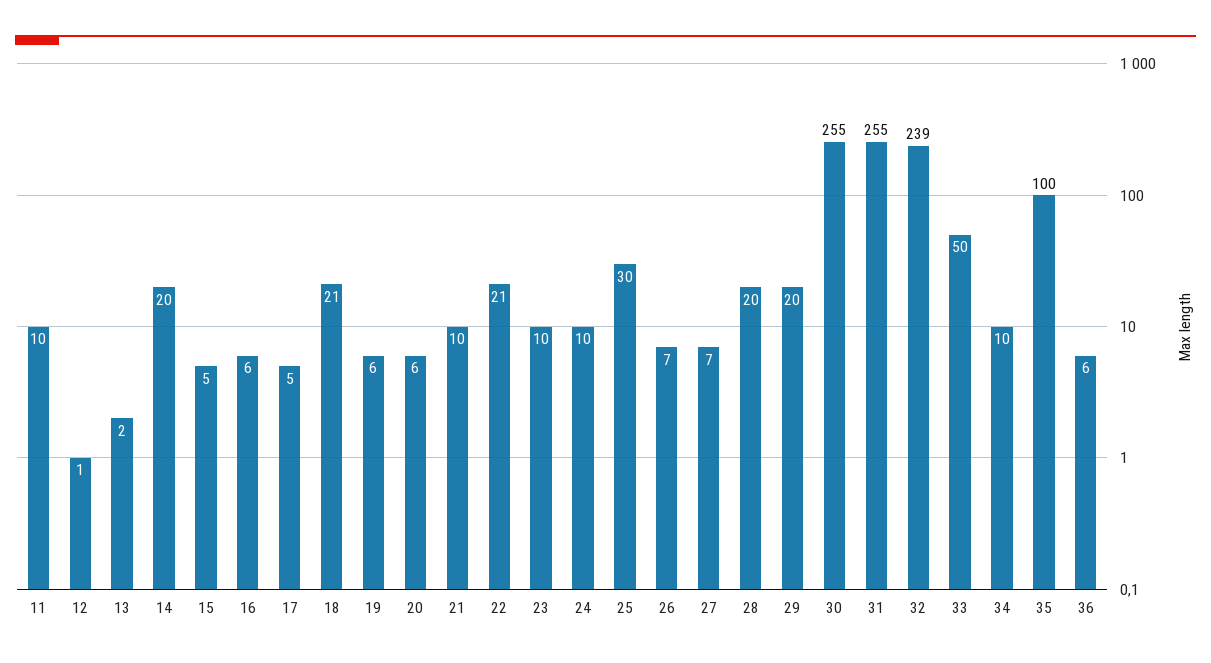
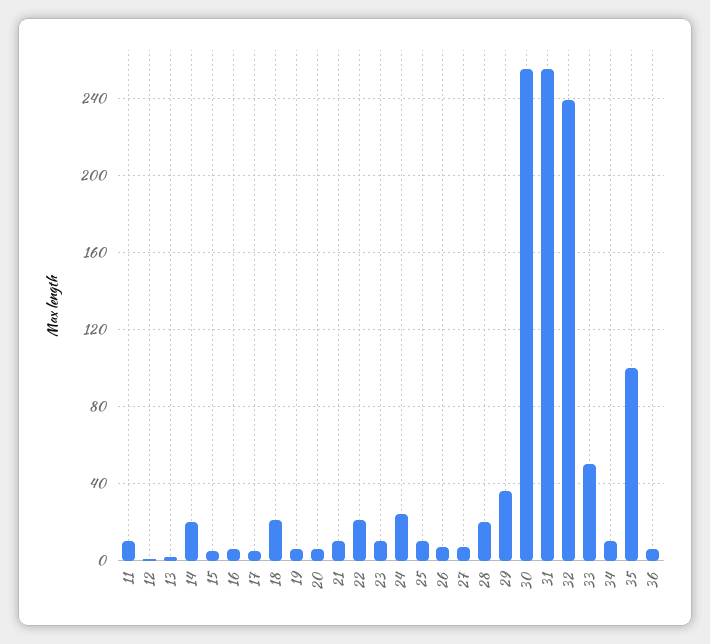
24: 10 -> 25
25: 30 -> 10
29: 20 -> 35

